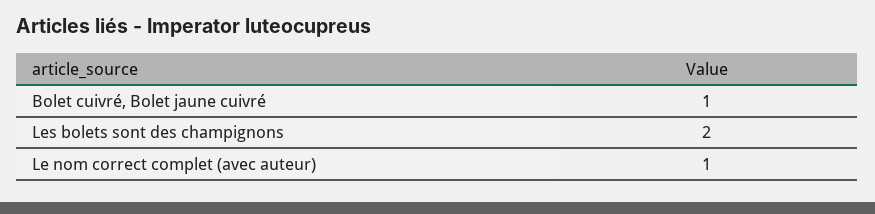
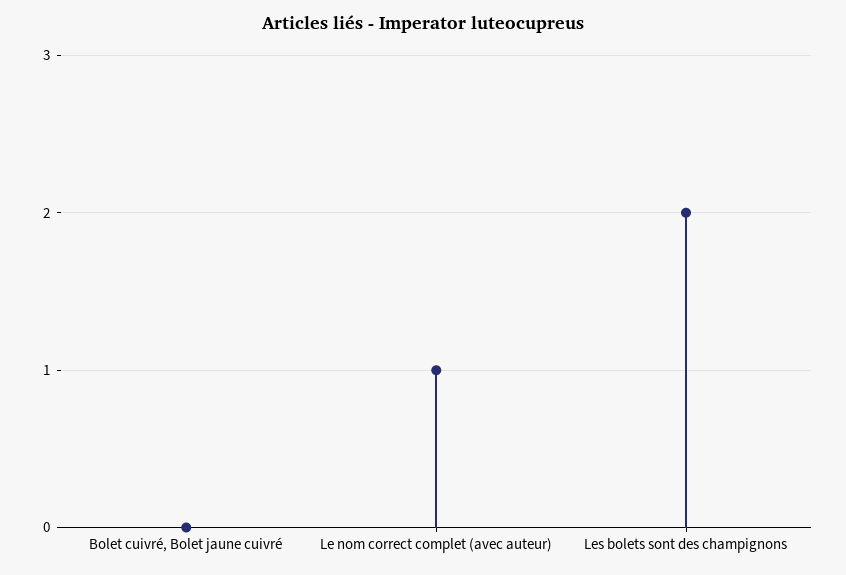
Bolet cuivré, Bolet jaune cuivré: 1 -> 0

